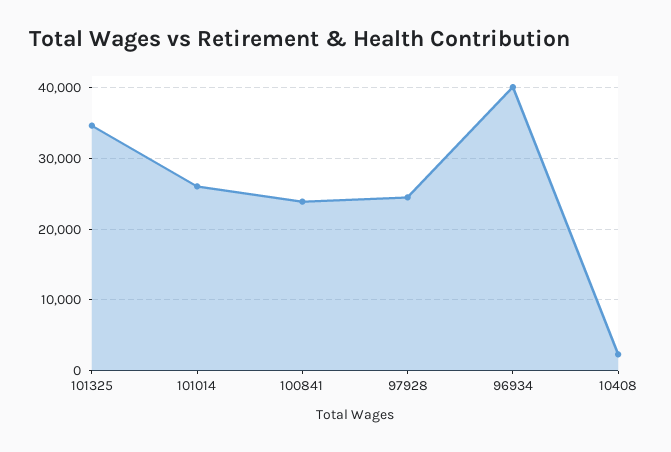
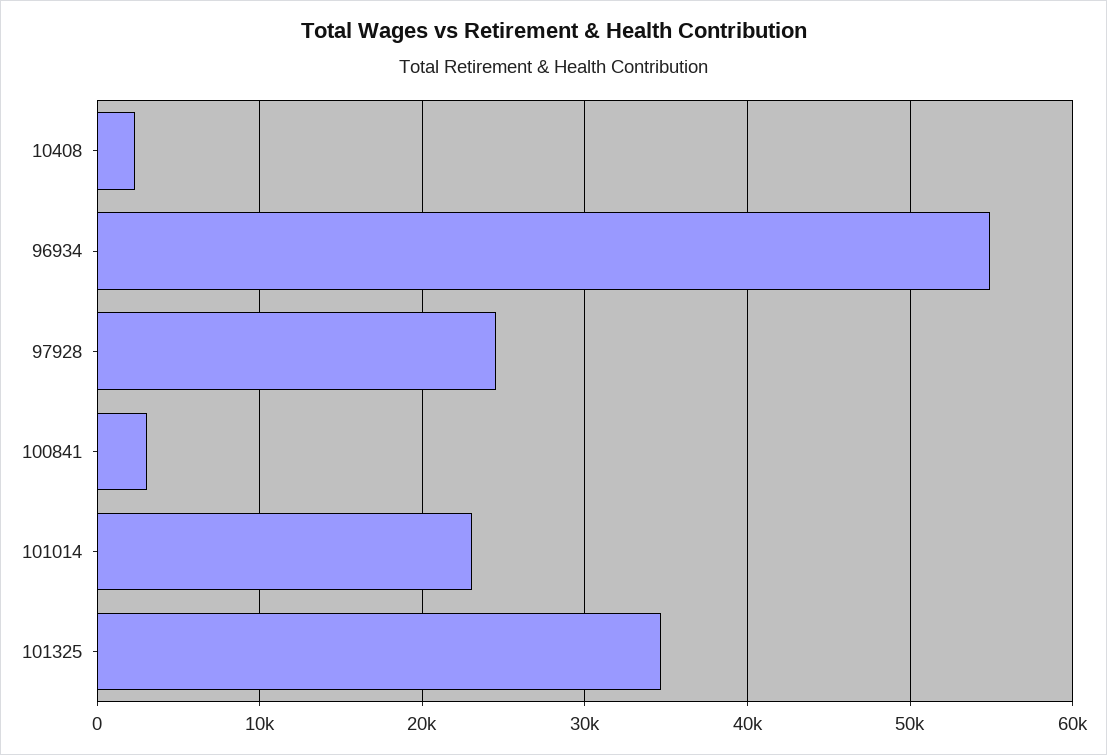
101014: 26000 -> 23000
100841: 24000 -> 3000
96934: 40000 -> 55000

